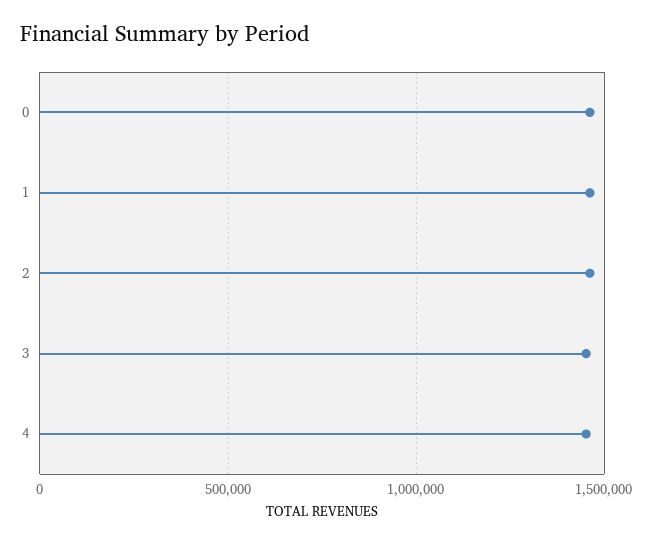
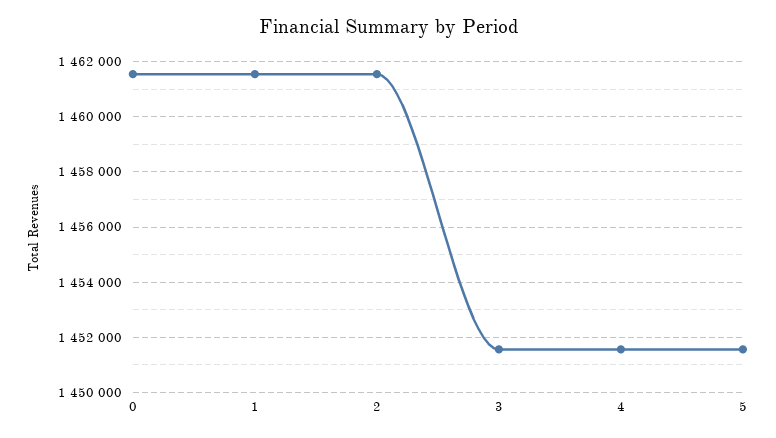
5: none -> 1451500

